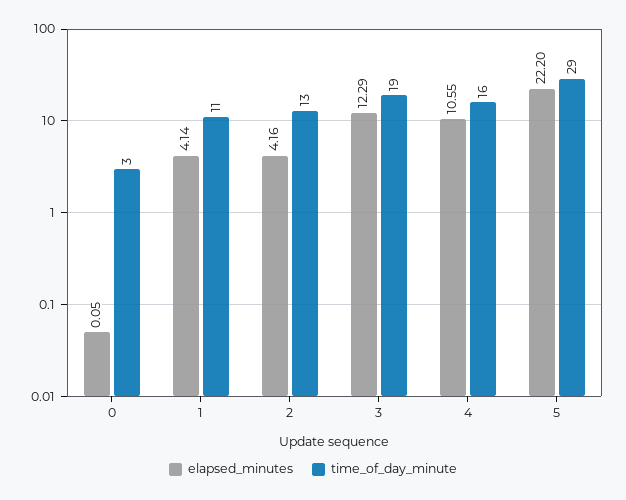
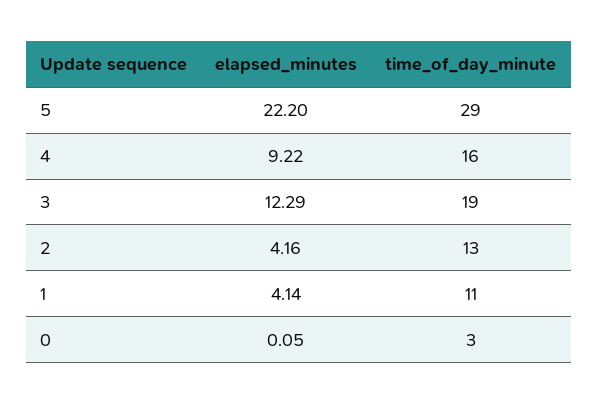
elapsed_minutes, 4: 10.55 -> 9.22

